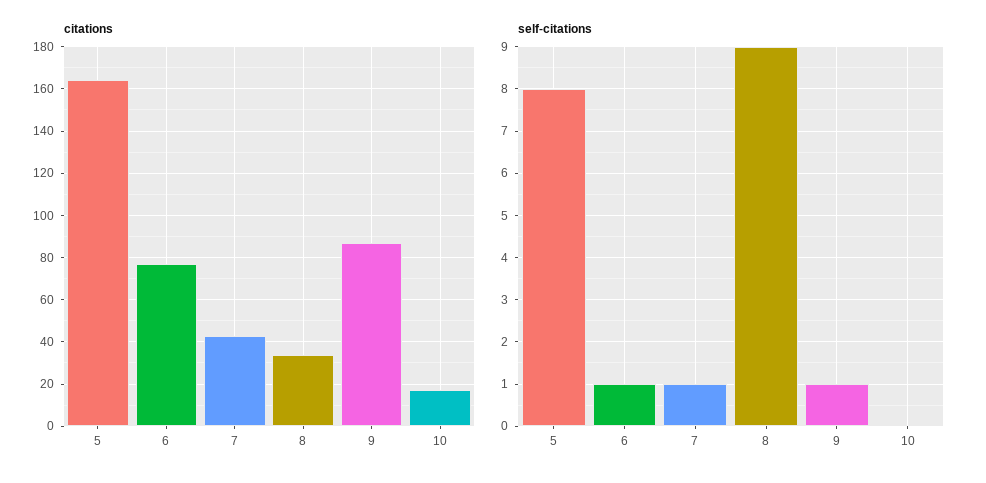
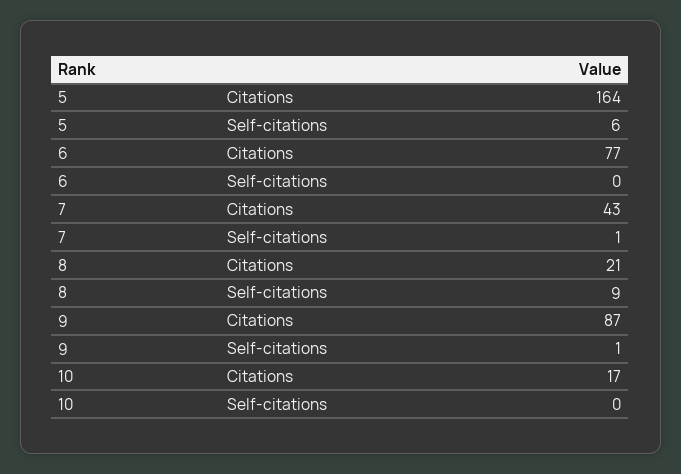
citations, 8: 35 -> 21
self-citations, 5: 8 -> 6
self-citations, 6: 1 -> 0

